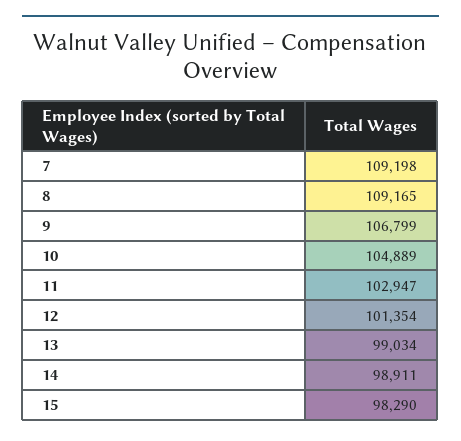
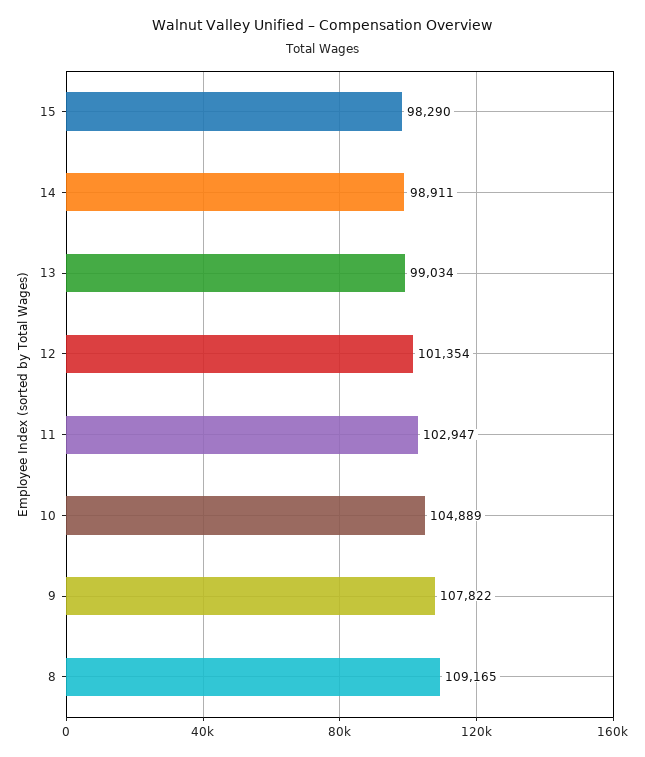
7: 109198 -> none
9: 106799 -> 107822

